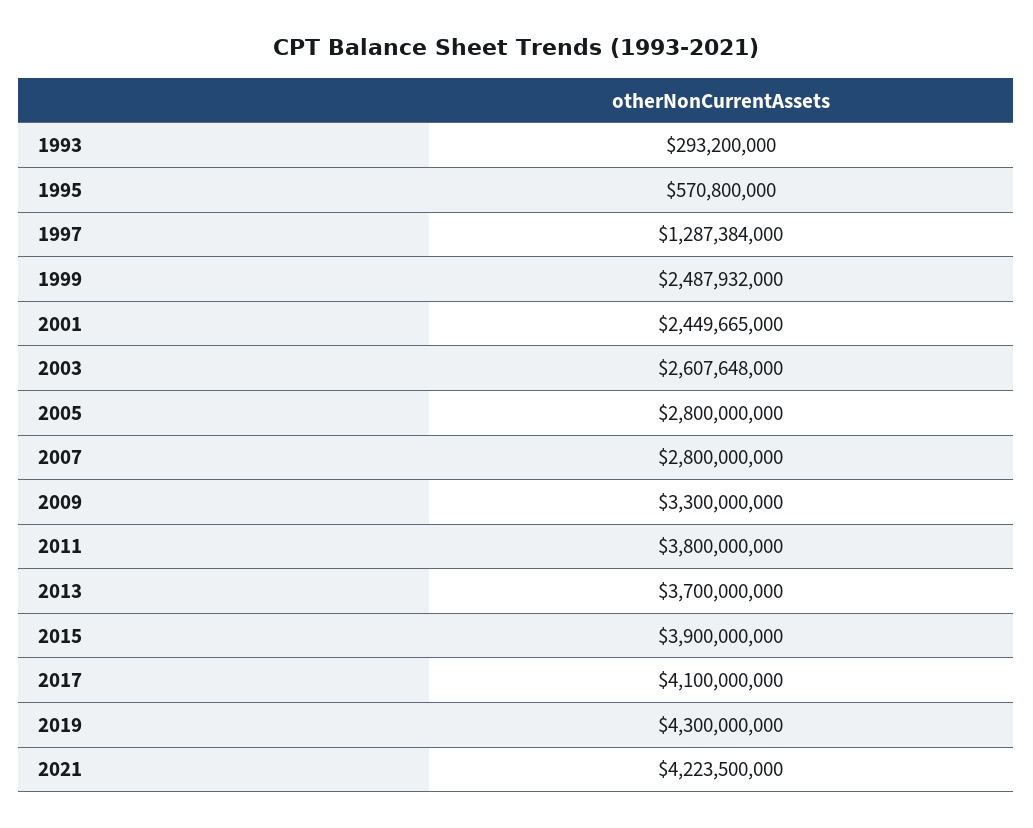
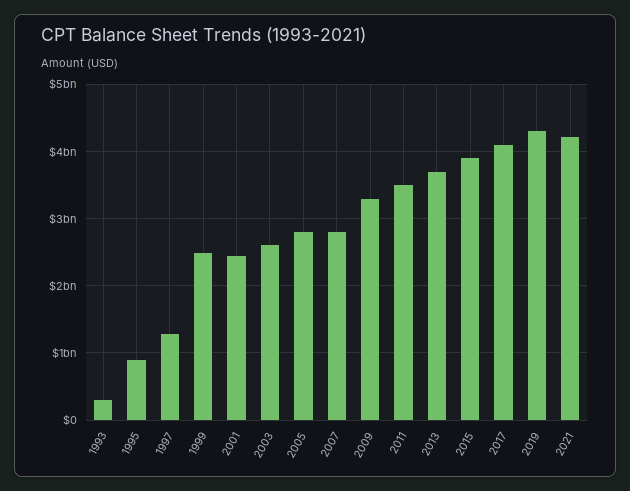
1995: 570800000 -> 900000000
2011: 3800000000 -> 3500000000

